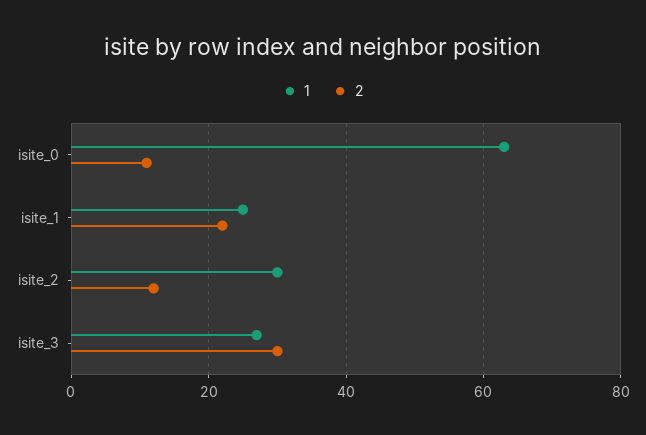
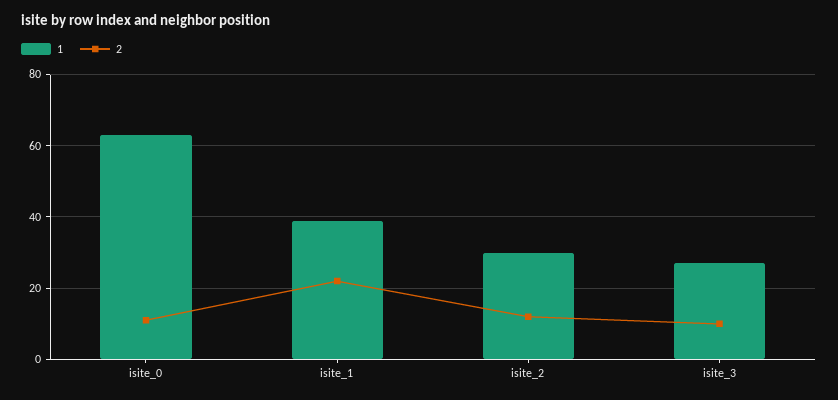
1, isite_1: 25 -> 40
2, isite_3: 30 -> 10

